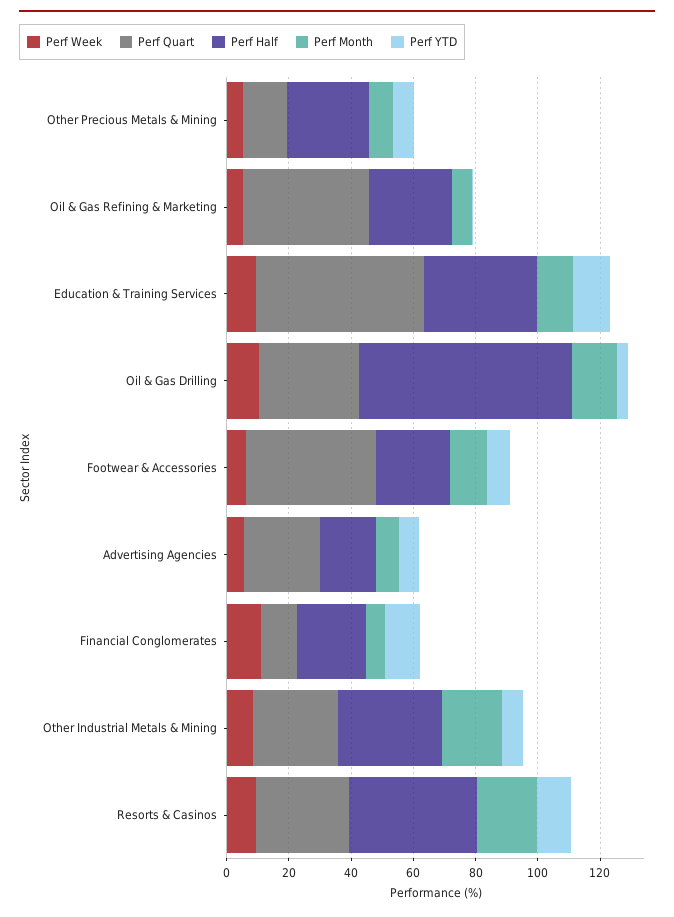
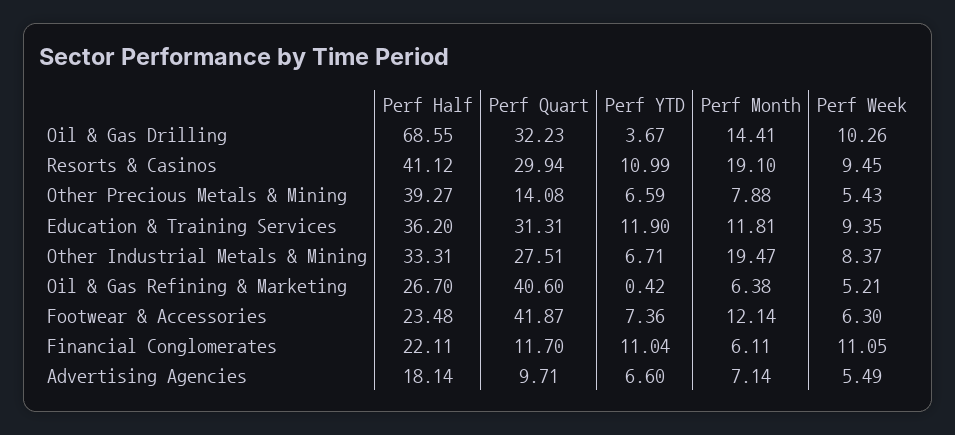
Perf Half, Other Precious Metals & Mining: 25 -> 39.27
Perf Quart, Education & Training Services: 55 -> 31.31
Perf Quart, Advertising Agencies: 25 -> 9.71

